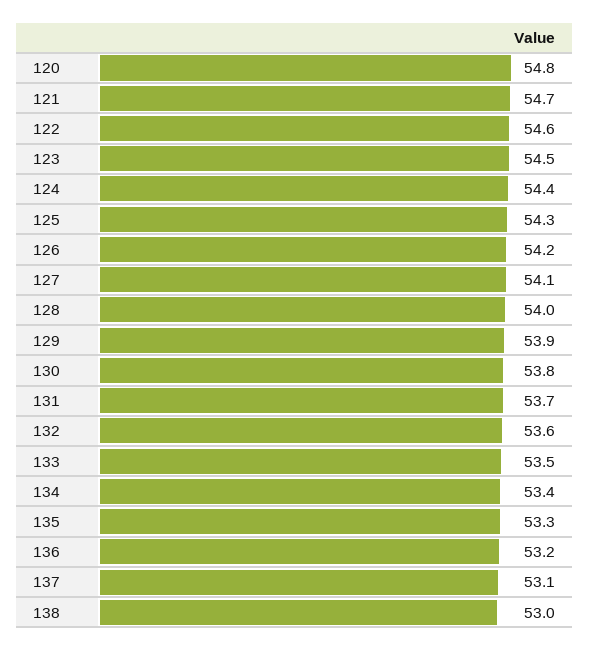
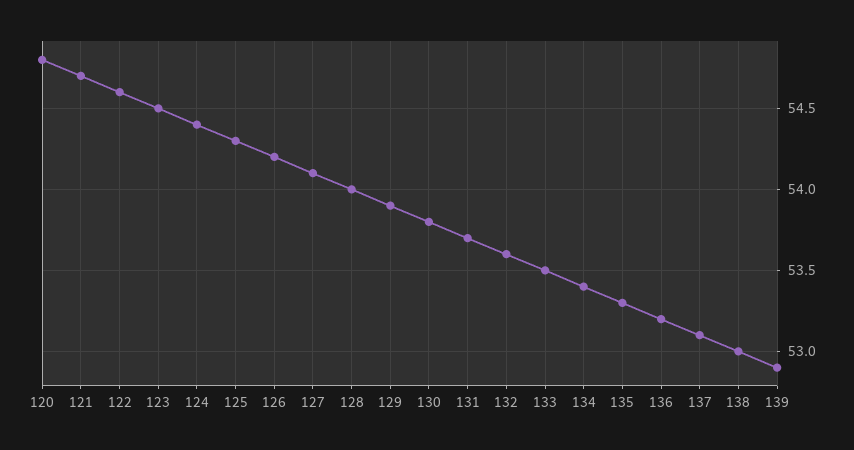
139: none -> 52.9

